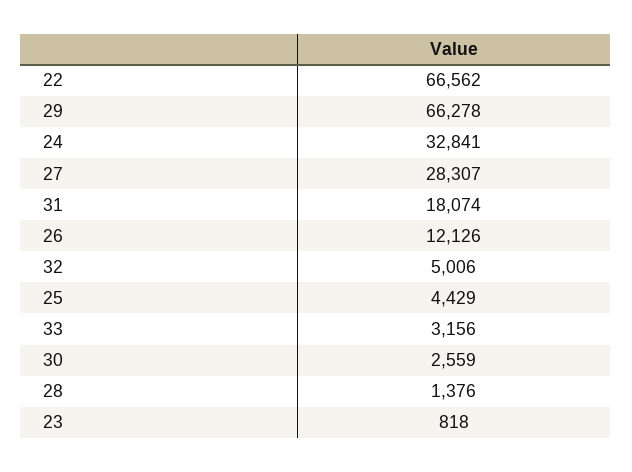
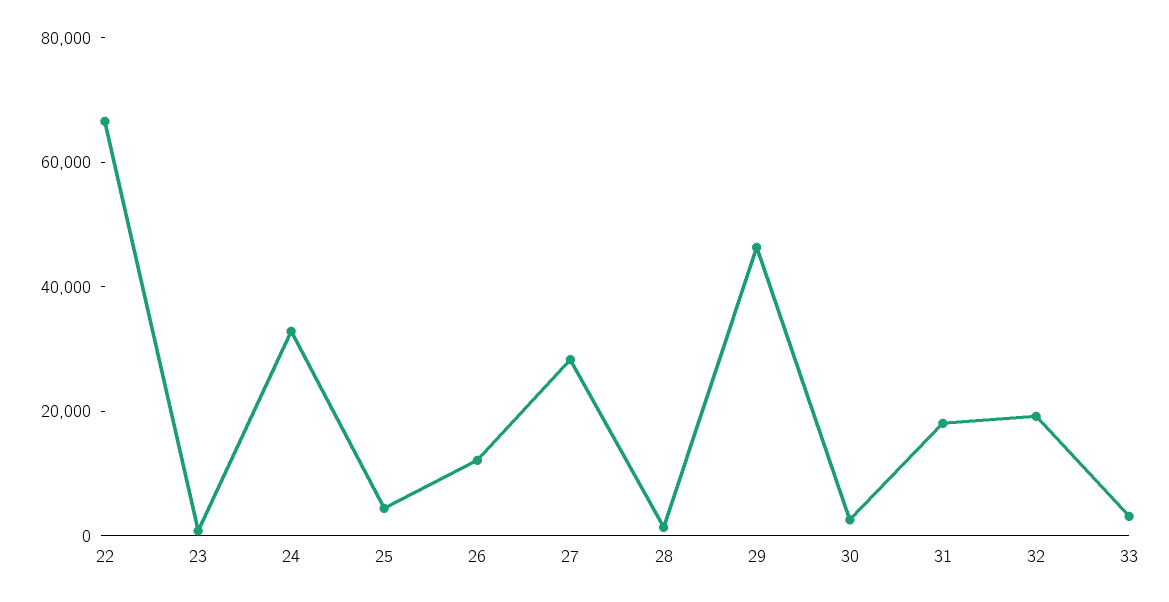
29: 66278 -> 45000
32: 5006 -> 20000

